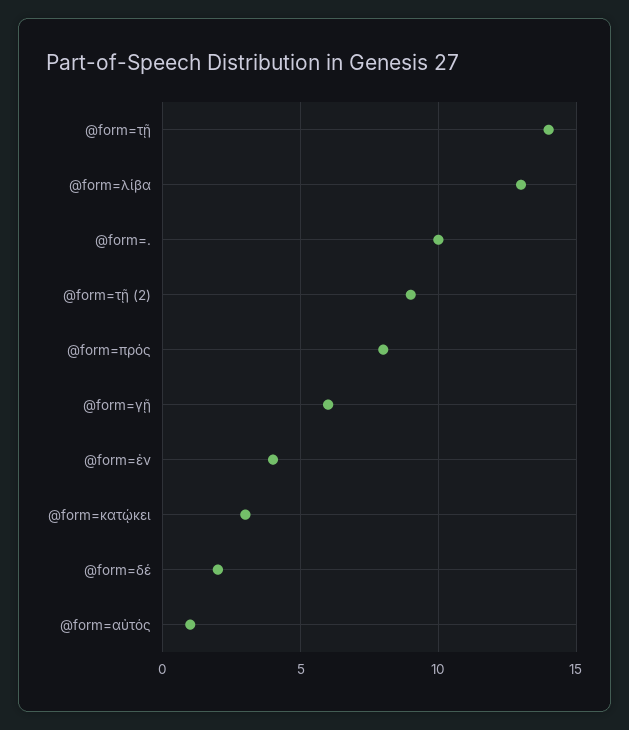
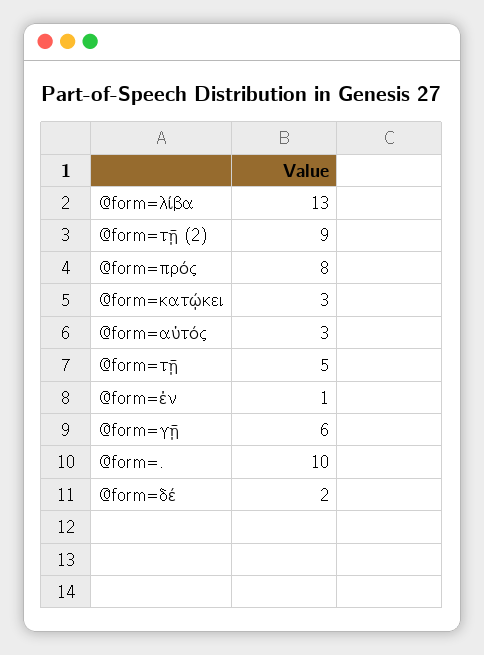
@form=τῇ: 14 -> 5
@form=ἐν: 4 -> 1
@form=αὐτός: 1 -> 3

